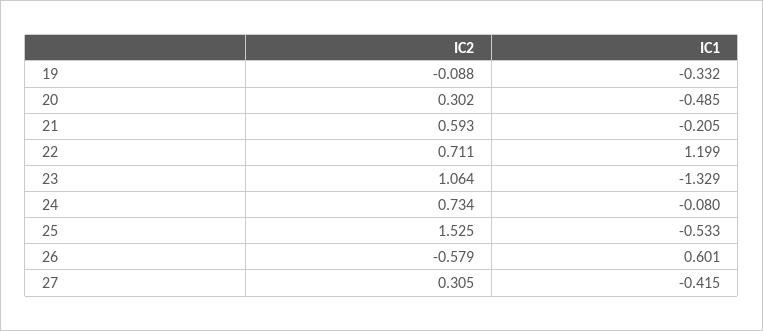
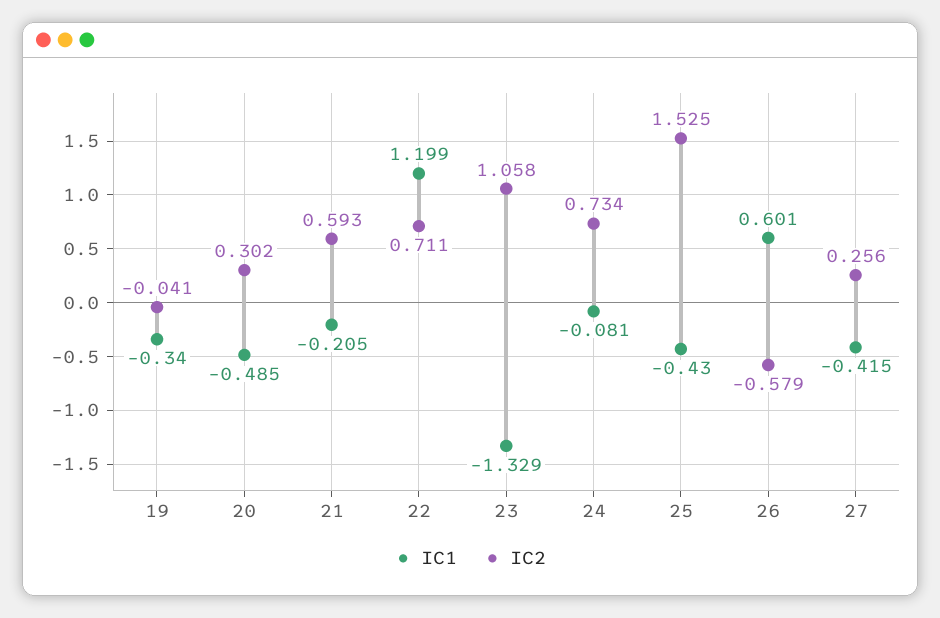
IC2, 19: -0.088 -> -0.041
IC1, 19: -0.332 -> -0.34
IC2, 23: 1.064 -> 1.058
IC1, 24: -0.08 -> -0.081
IC1, 25: -0.533 -> -0.43
IC2, 27: 0.305 -> 0.256

